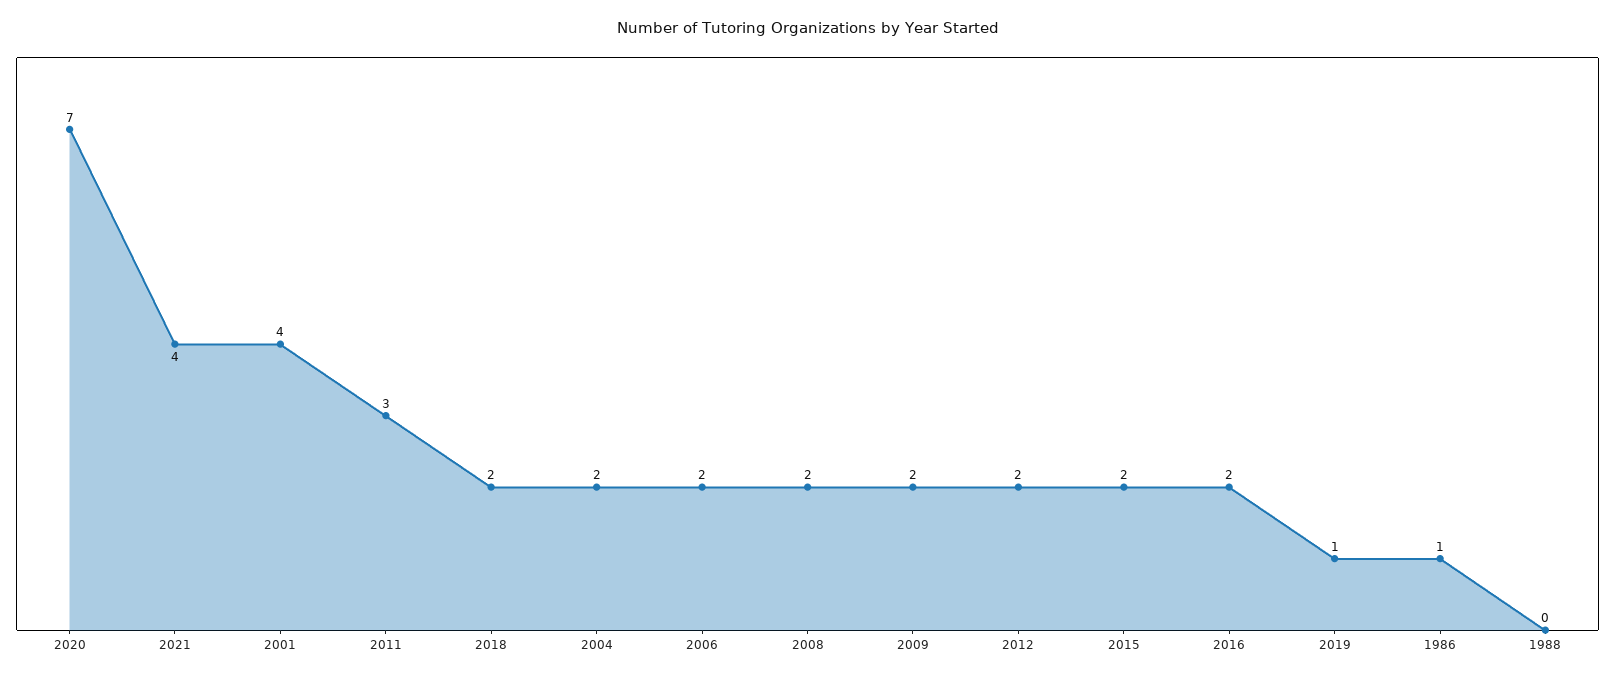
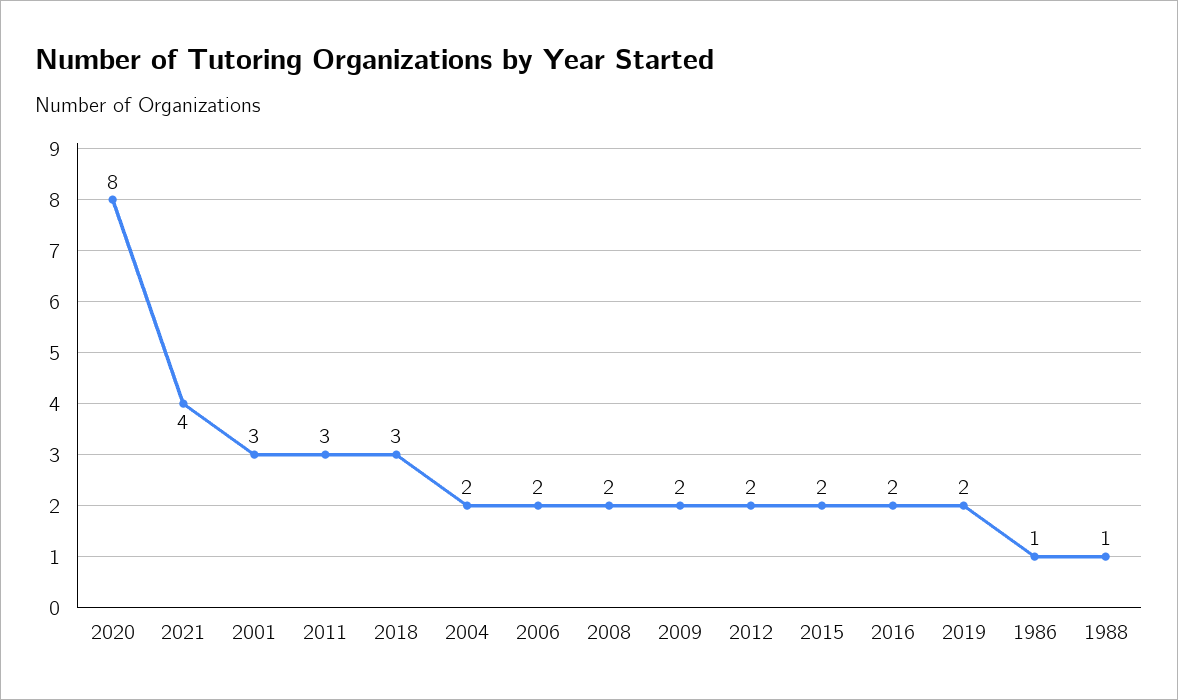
2020: 7 -> 8
2001: 4 -> 3
2018: 2 -> 3
2019: 1 -> 2
1988: 0 -> 1

